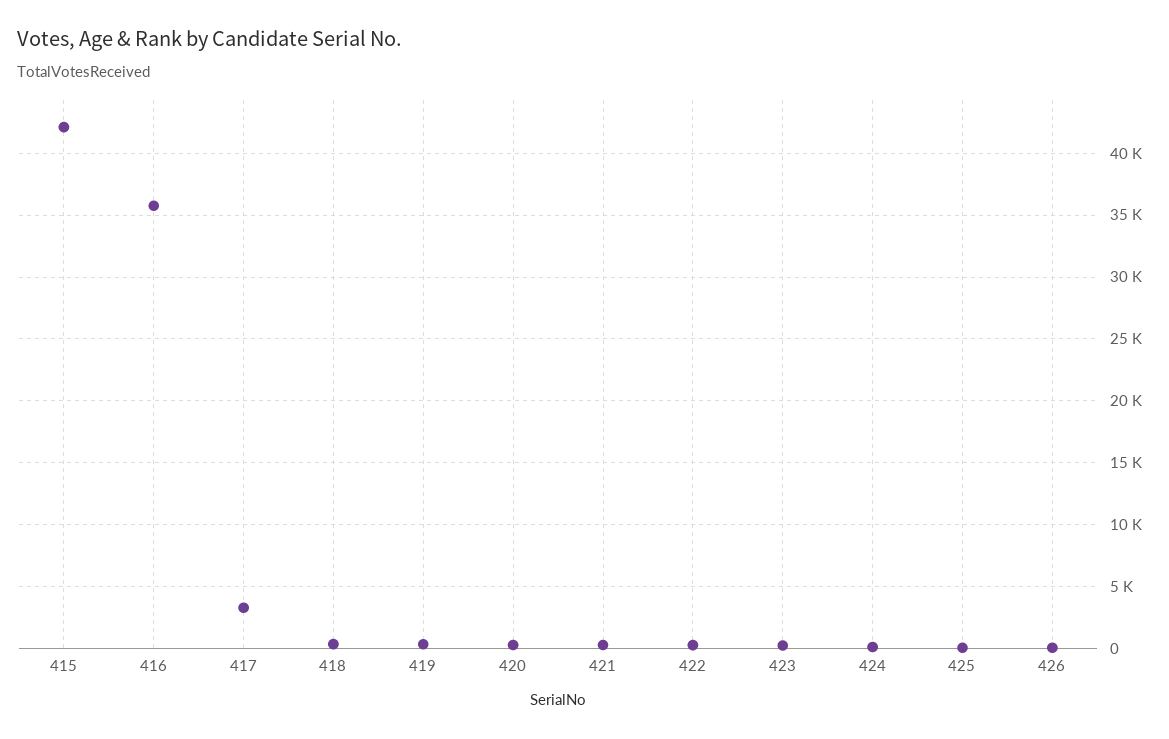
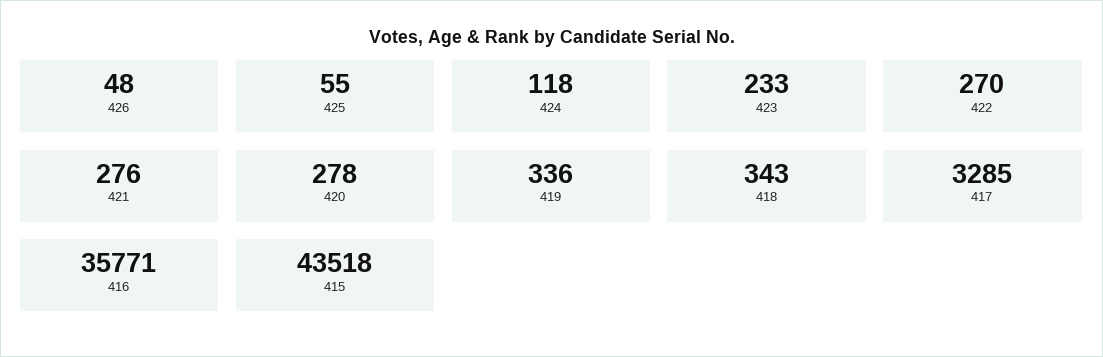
415: 42000 -> 43518

